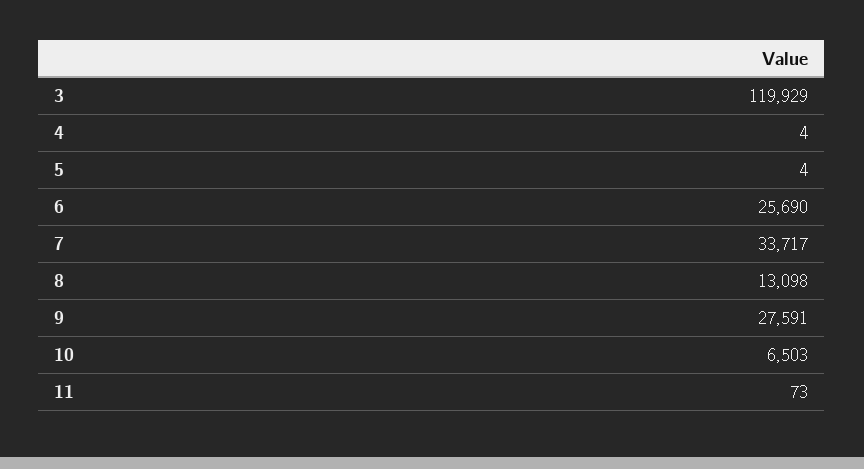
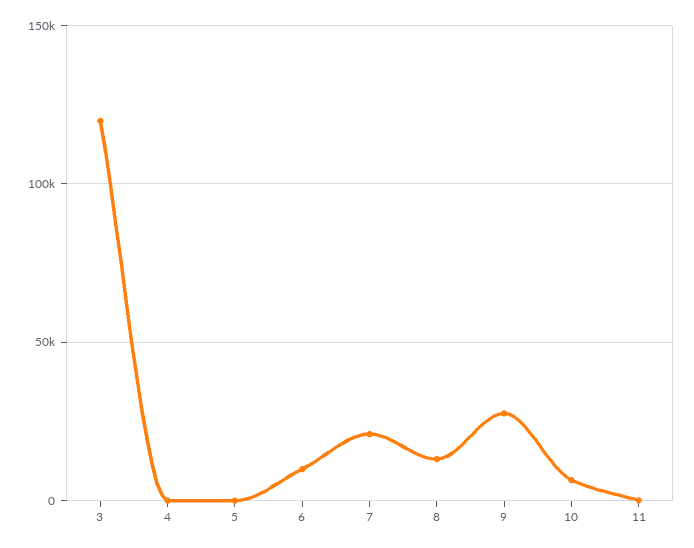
6: 25690 -> 10000
7: 33717 -> 20000

